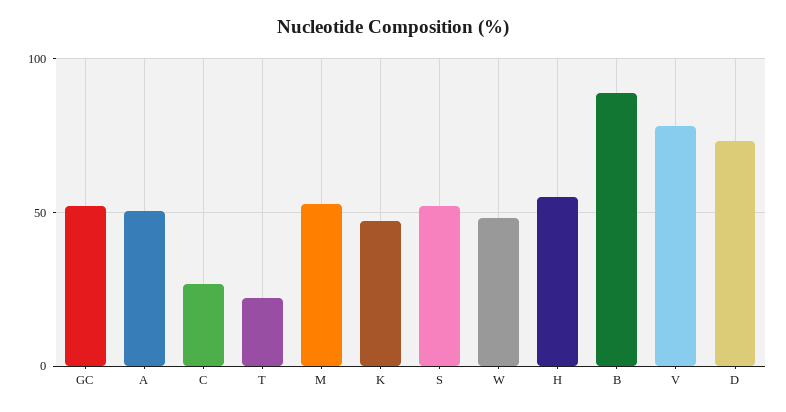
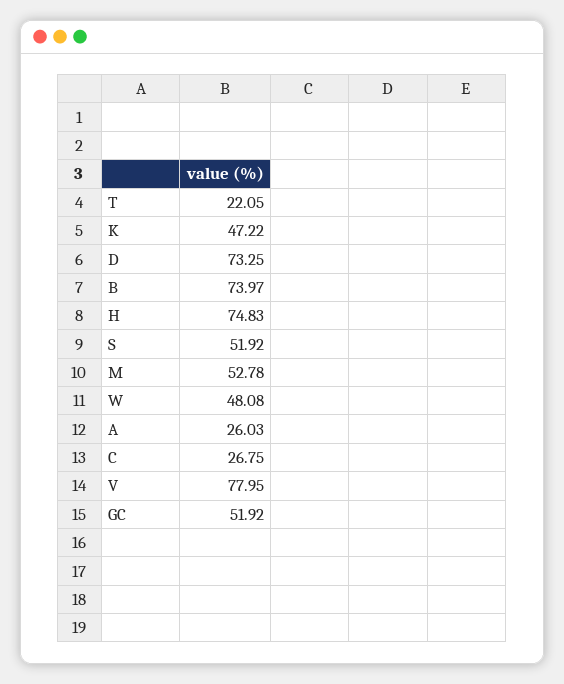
A: 50 -> 26.03
H: 55 -> 74.83
B: 90 -> 73.97

